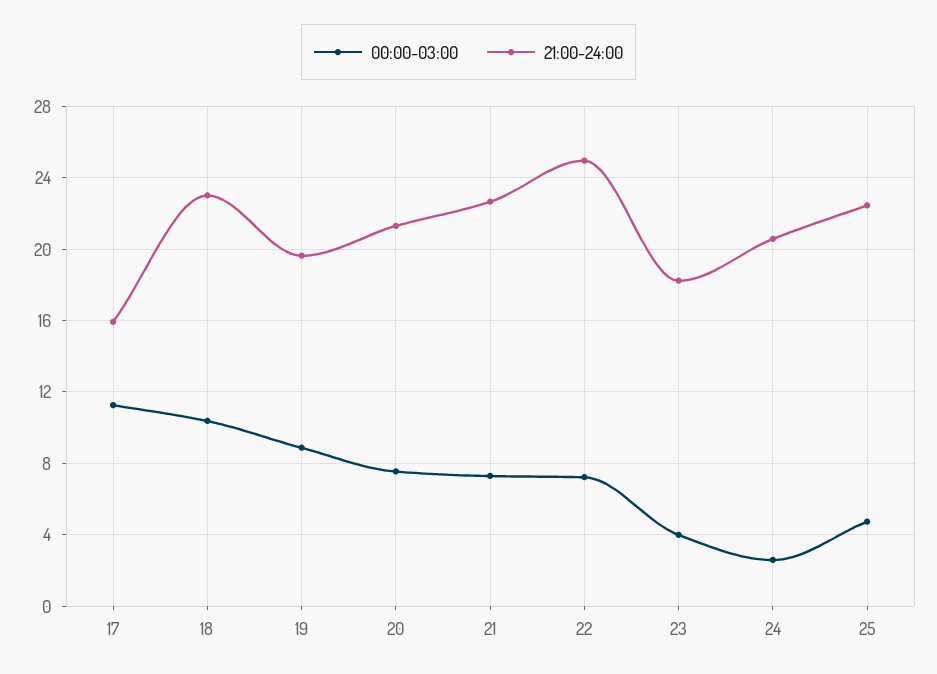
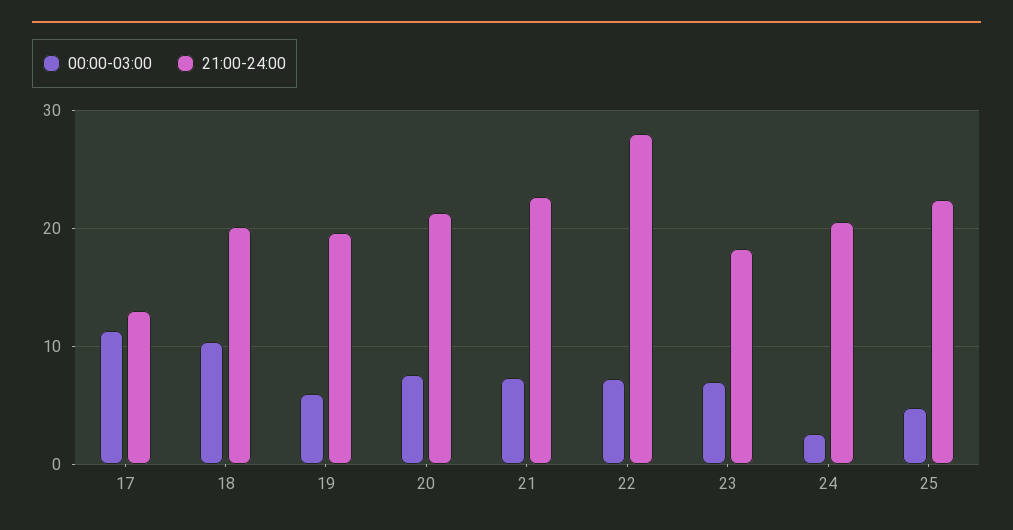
21:00-24:00, 17: 16 -> 13
21:00-24:00, 18: 23 -> 20
00:00-03:00, 19: 9 -> 6
21:00-24:00, 22: 25 -> 28
00:00-03:00, 23: 4 -> 7

